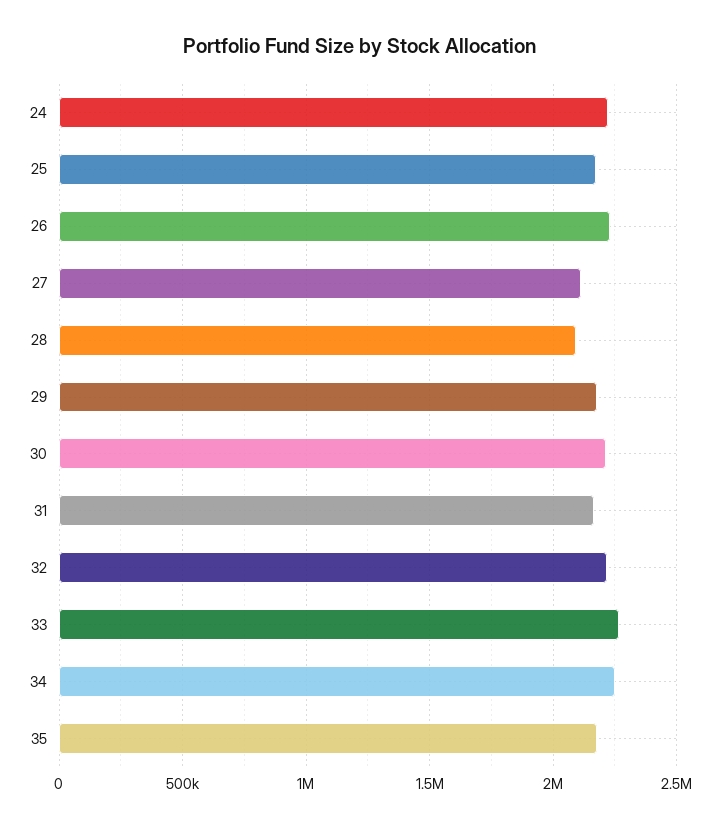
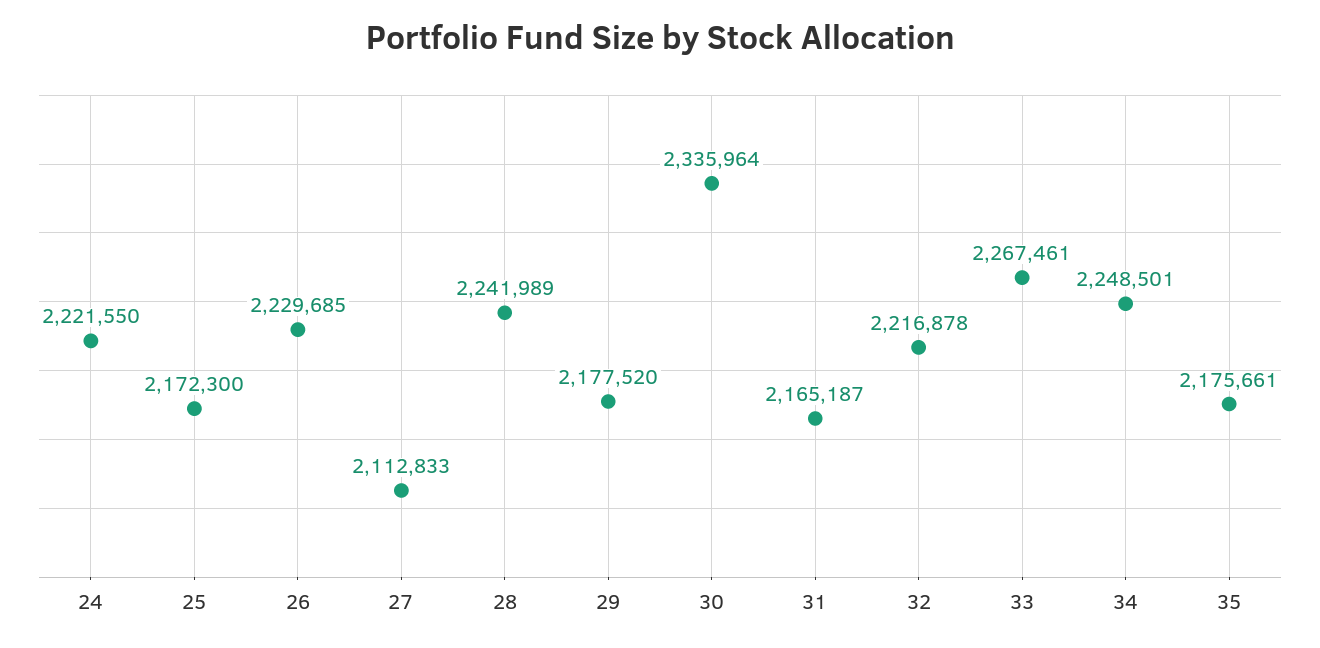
28: 2100000 -> 2241989
30: 2200000 -> 2335964

